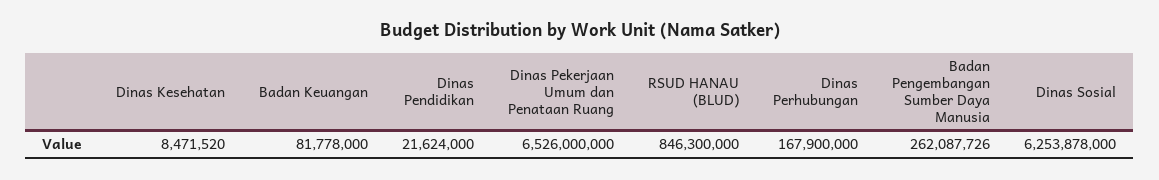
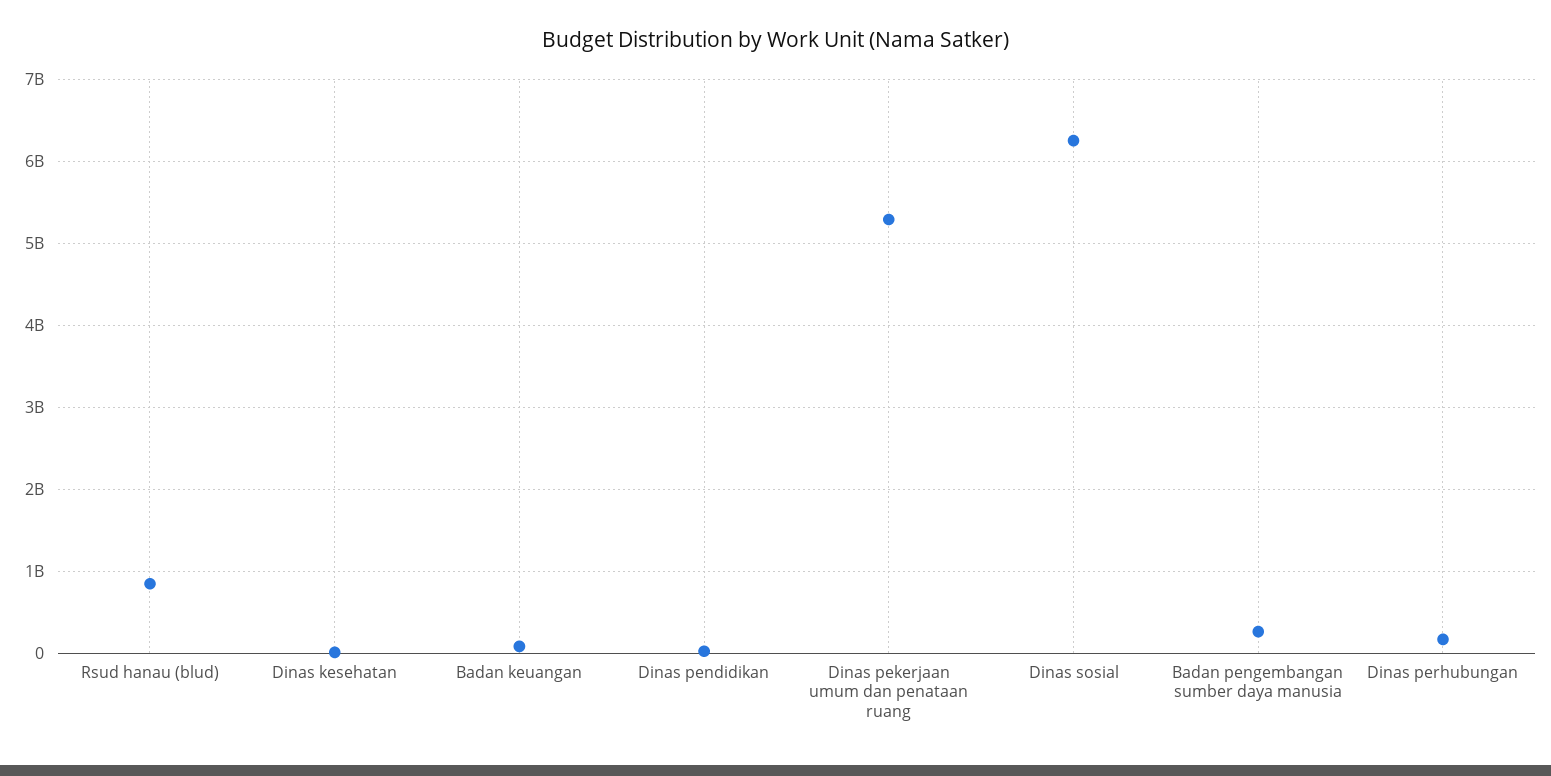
Dinas Pekerjaan Umum dan Penataan Ruang: 6526000000 -> 5300000000

